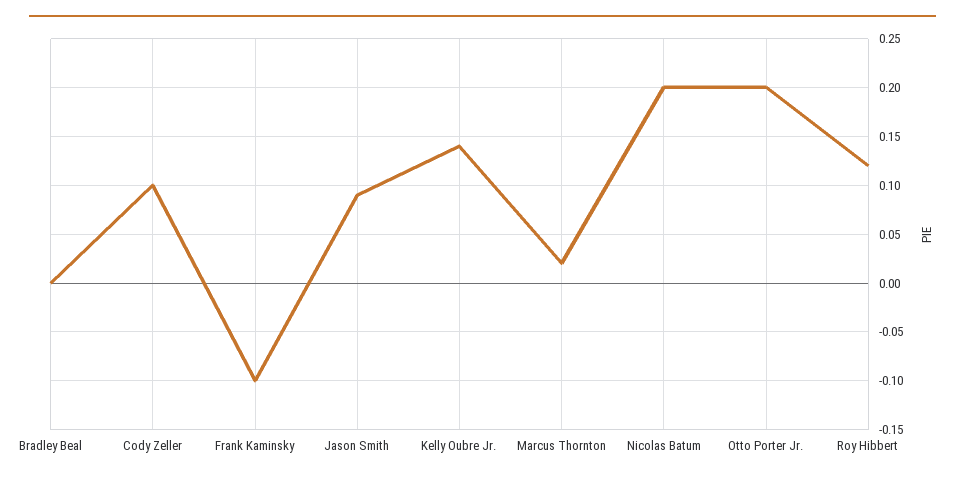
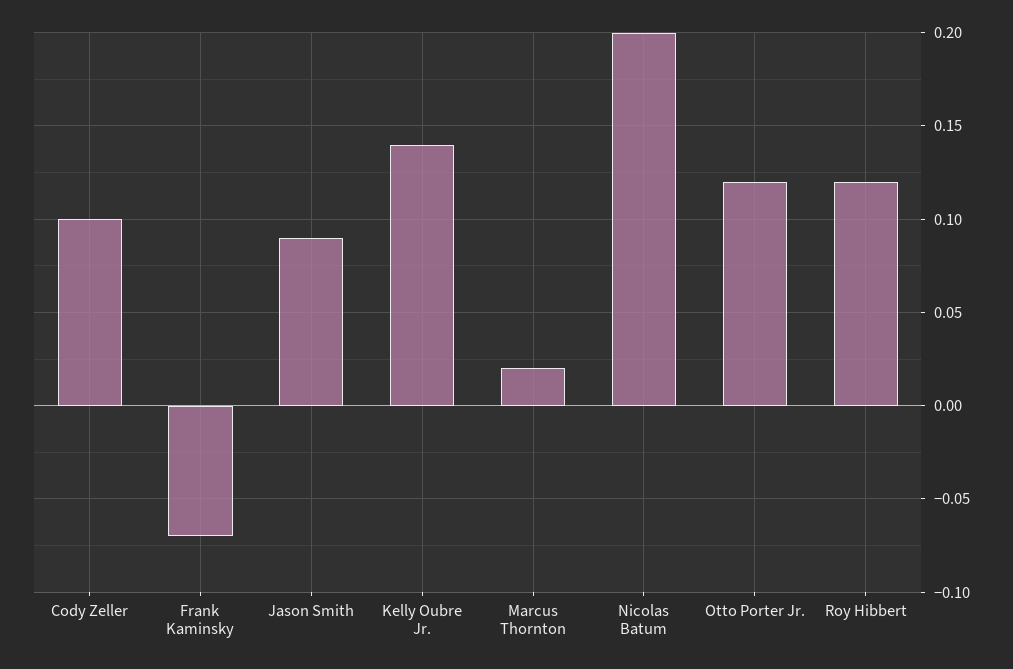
Bradley Beal: 0 -> none
Frank Kaminsky: -0.1 -> -0.07
Otto Porter Jr.: 0.2 -> 0.12

